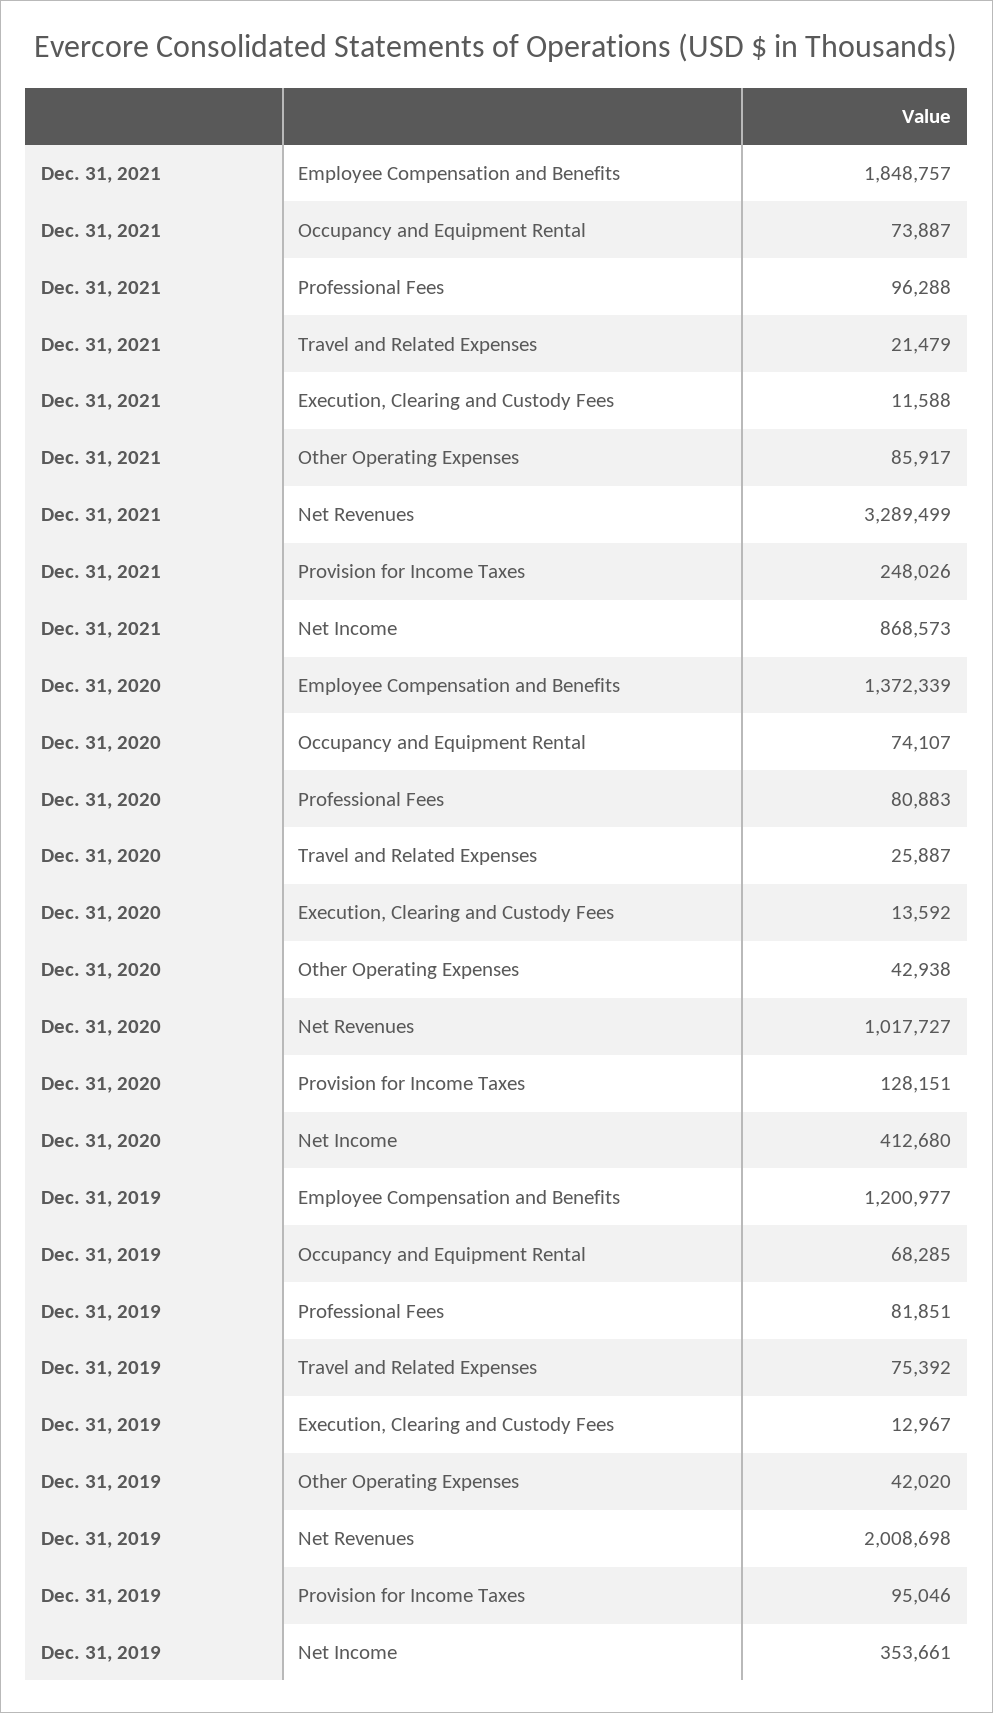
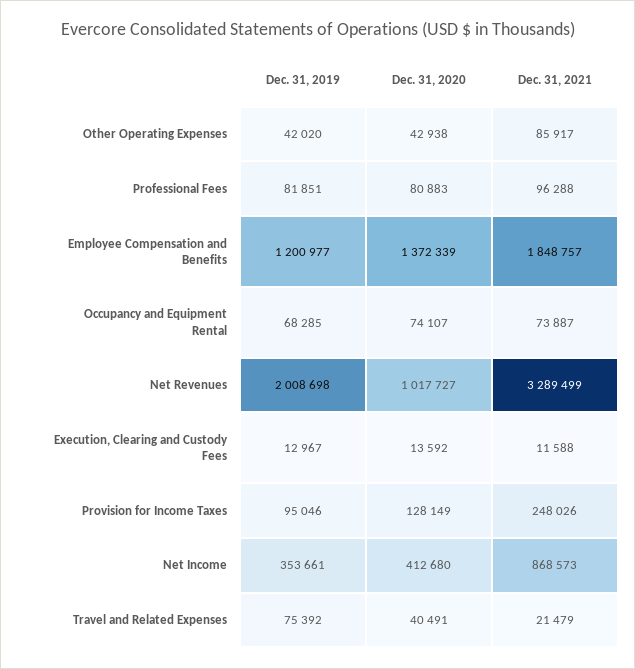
Dec. 31, 2020, Travel and Related Expenses: 25887 -> 40491
Dec. 31, 2020, Provision for Income Taxes: 128151 -> 128149

